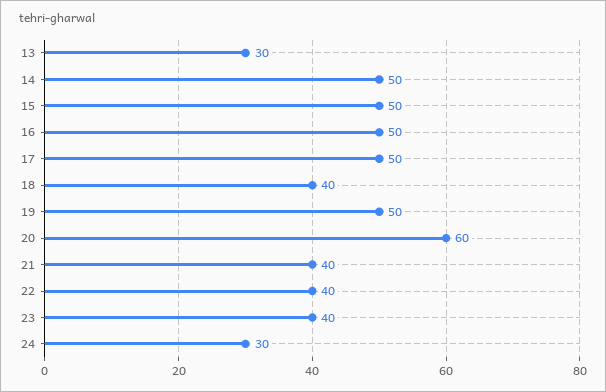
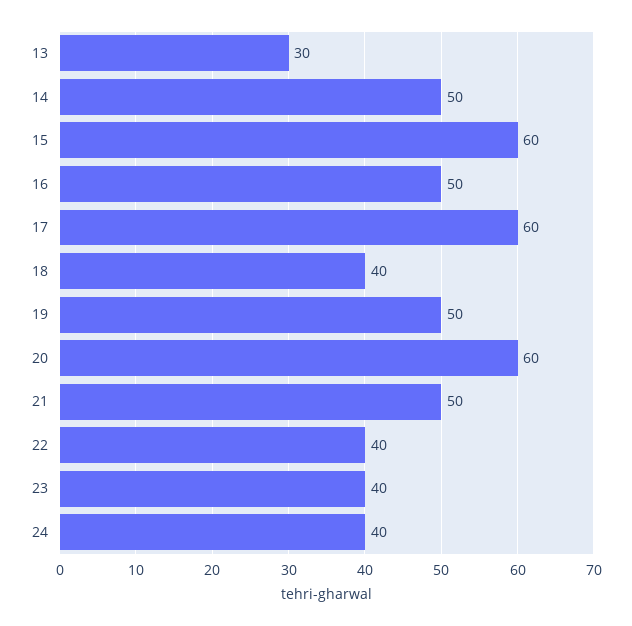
15: 50 -> 60
17: 50 -> 60
21: 40 -> 50
24: 30 -> 40

